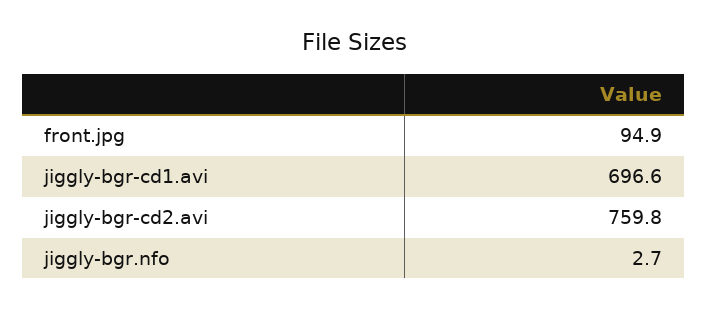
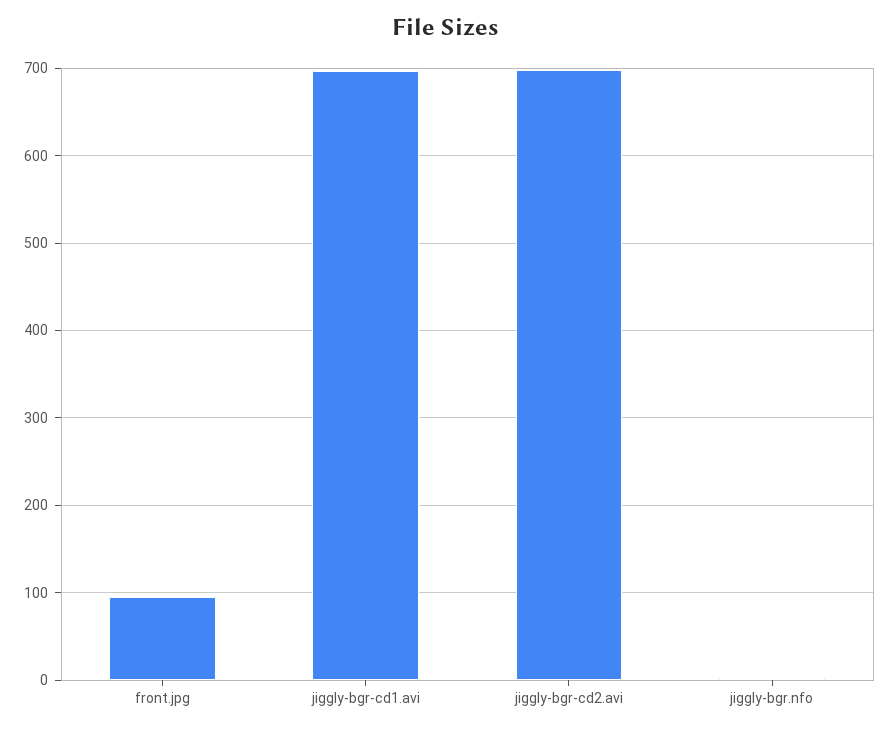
jiggly-bgr-cd2.avi: 759.8 -> 700

